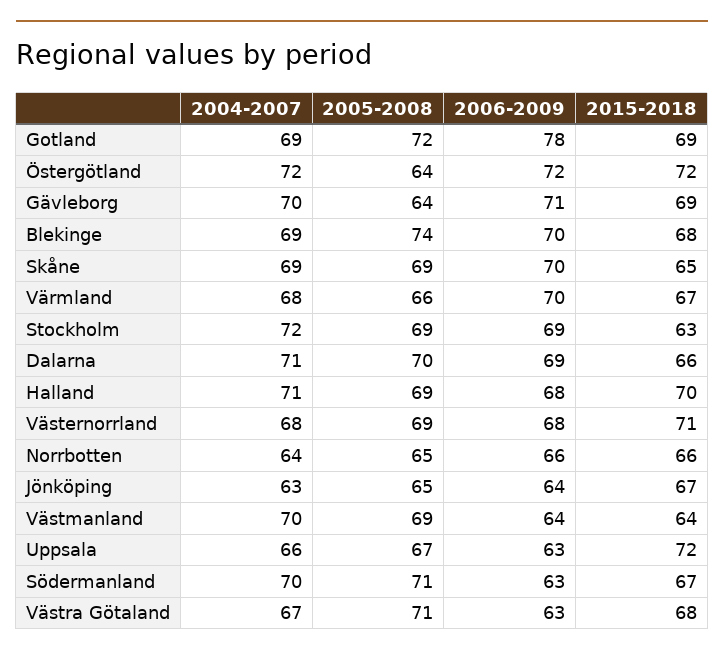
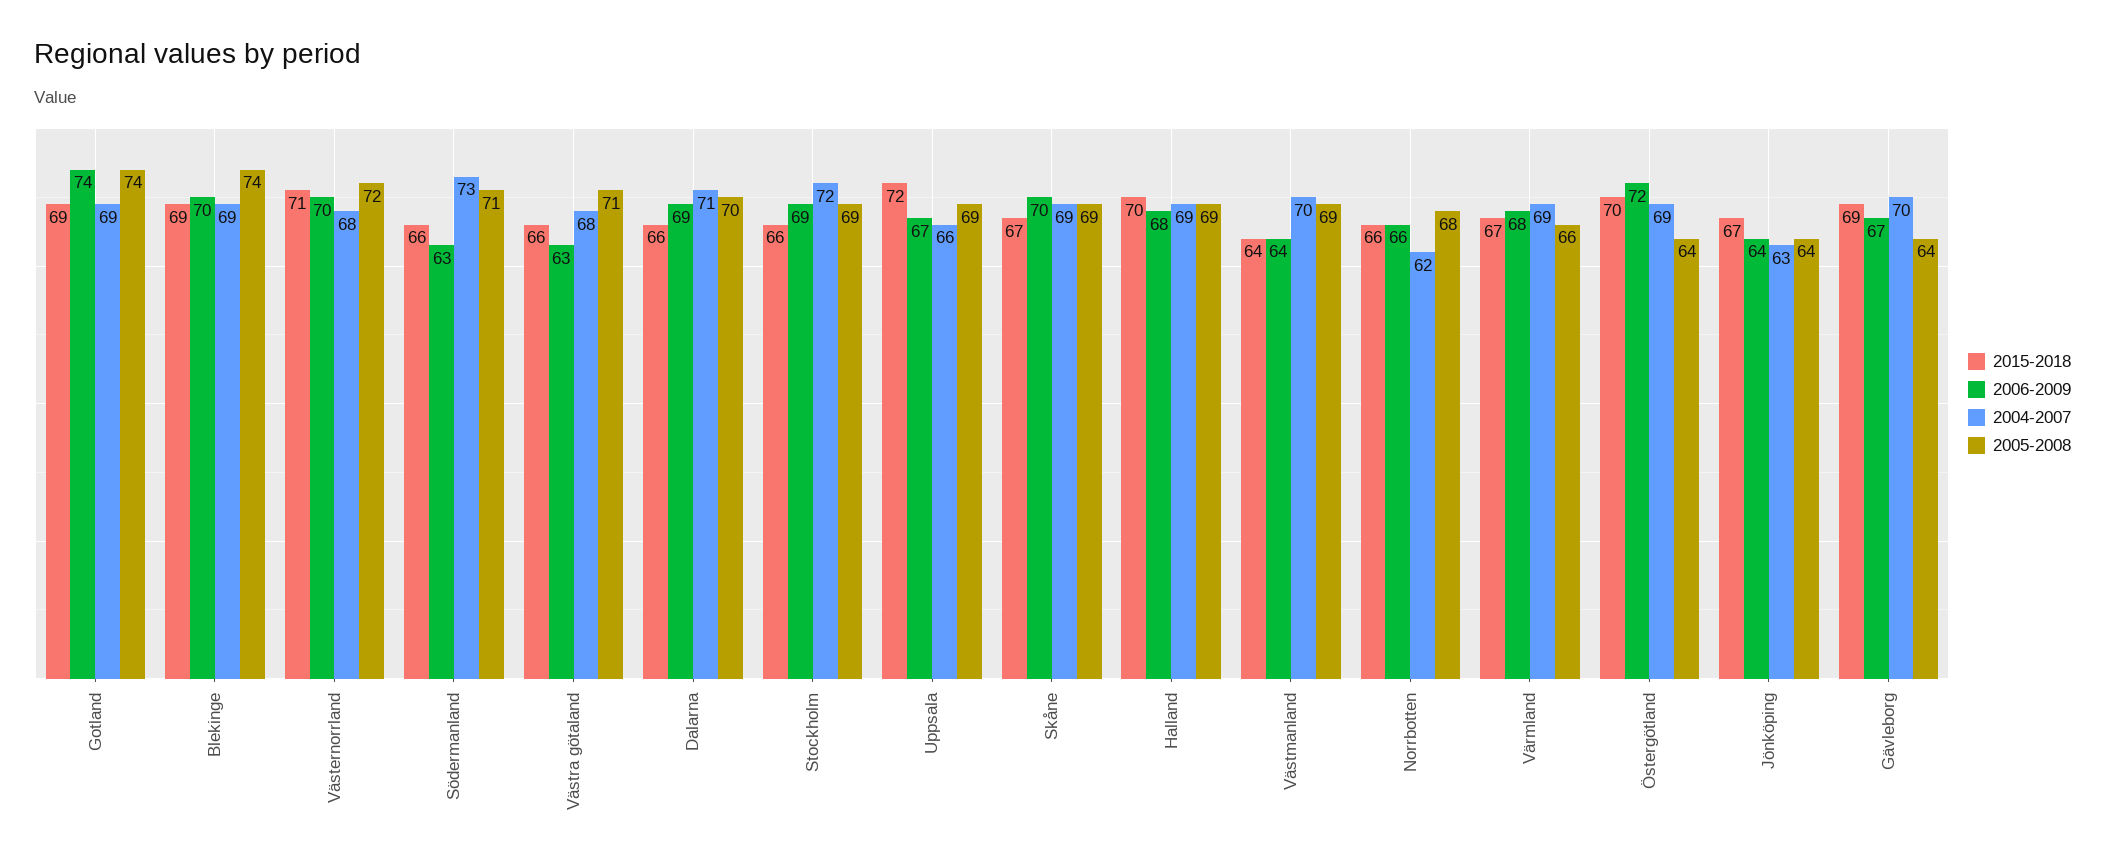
2005-2008, Gotland: 72 -> 74
2006-2009, Gotland: 78 -> 74
2004-2007, Östergötland: 72 -> 69
2015-2018, Östergötland: 72 -> 70
2006-2009, Gävleborg: 71 -> 67
2015-2018, Blekinge: 68 -> 69
2015-2018, Skåne: 65 -> 67
2004-2007, Värmland: 68 -> 69
2006-2009, Värmland: 70 -> 68
2015-2018, Stockholm: 63 -> 66
2004-2007, Halland: 71 -> 69
2005-2008, Västernorrland: 69 -> 72
2006-2009, Västernorrland: 68 -> 70
2004-2007, Norrbotten: 64 -> 62
2005-2008, Norrbotten: 65 -> 68
2005-2008, Jönköping: 65 -> 64
2005-2008, Uppsala: 67 -> 69
2006-2009, Uppsala: 63 -> 67
2004-2007, Södermanland: 70 -> 73
2015-2018, Södermanland: 67 -> 66
2004-2007, Västra Götaland: 67 -> 68
2015-2018, Västra Götaland: 68 -> 66

